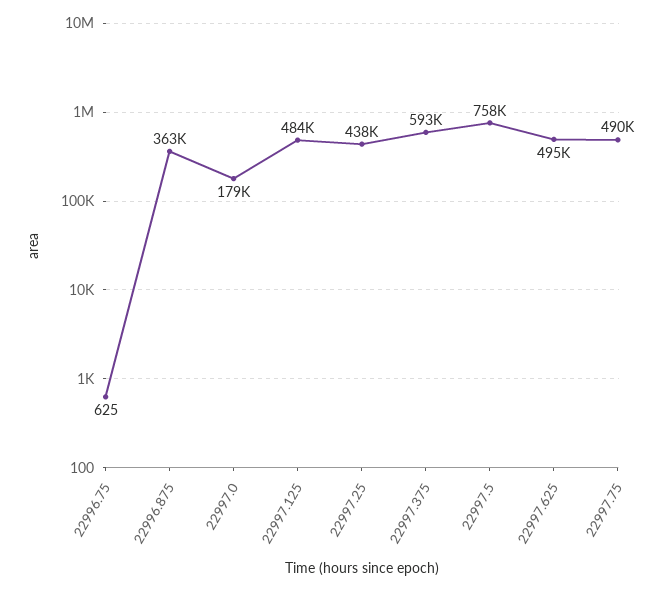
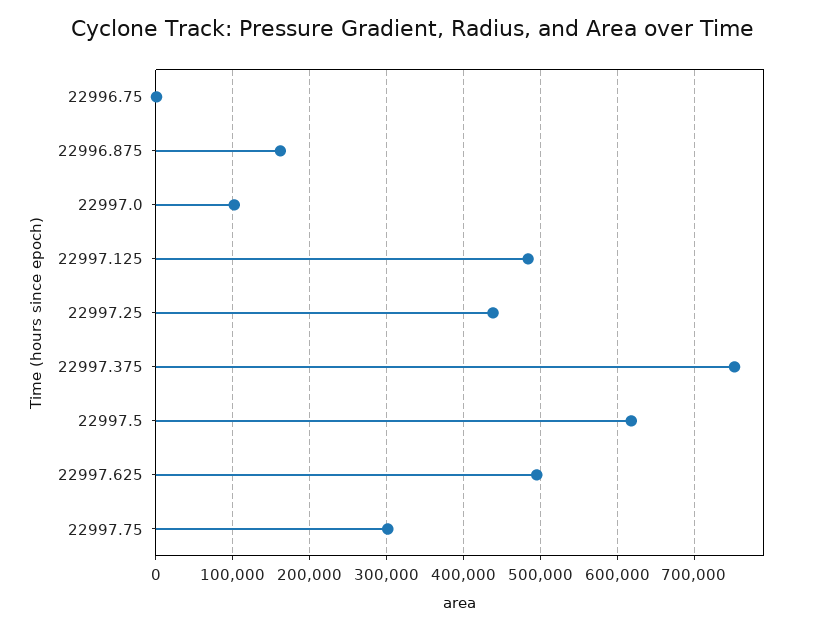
22996.875: 363000 -> 160000
22997.0: 179000 -> 100000
22997.375: 593000 -> 750000
22997.5: 758000 -> 620000
22997.75: 490000 -> 300000

